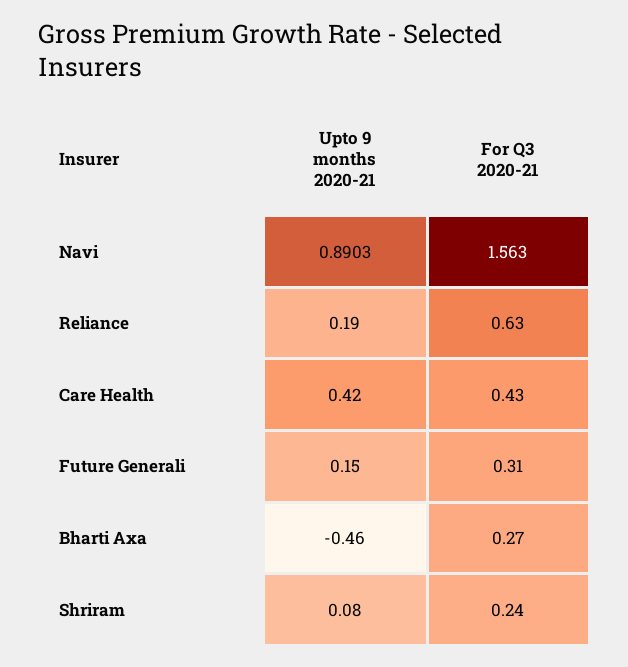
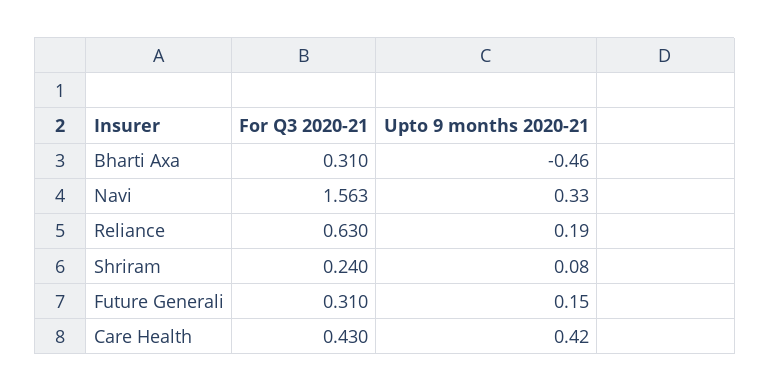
Upto 9 months 2020-21, Navi: 0.8903 -> 0.33
For Q3 2020-21, Bharti Axa: 0.27 -> 0.31

